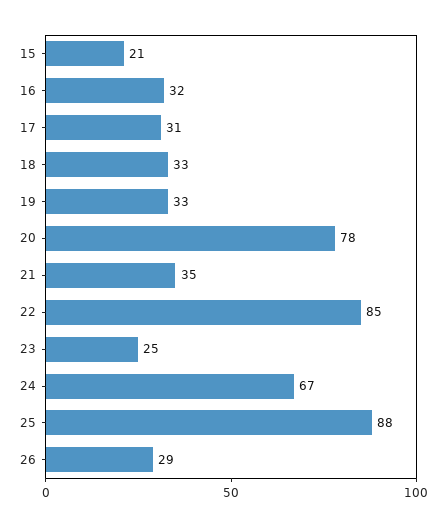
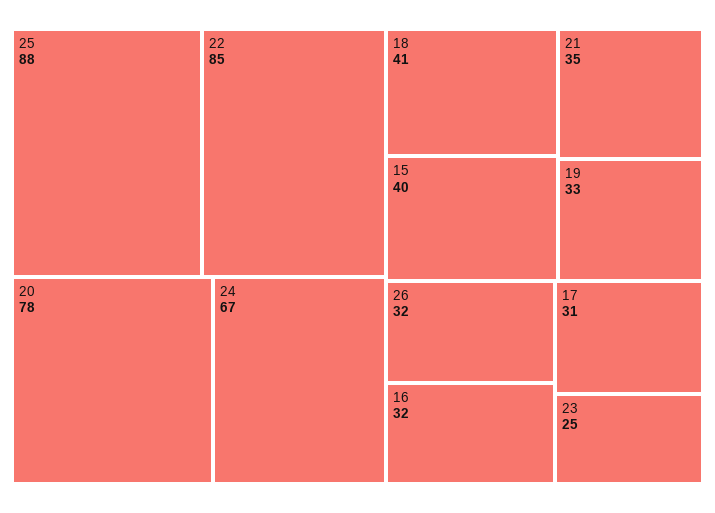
15: 21 -> 40
18: 33 -> 41
26: 29 -> 32

